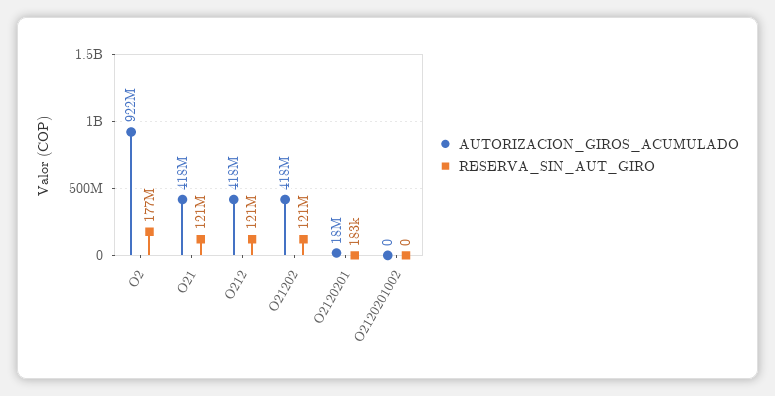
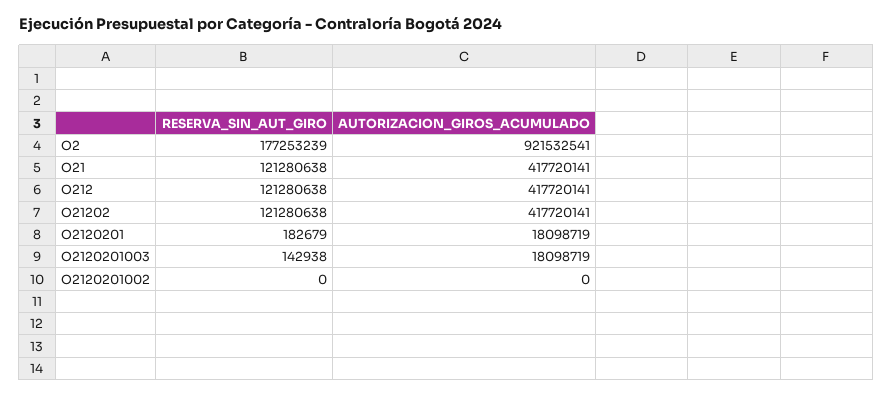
RESERVA_SIN_AUT_GIRO, O2120201003: none -> 142938
AUTORIZACION_GIROS_ACUMULADO, O2120201003: none -> 18098719

